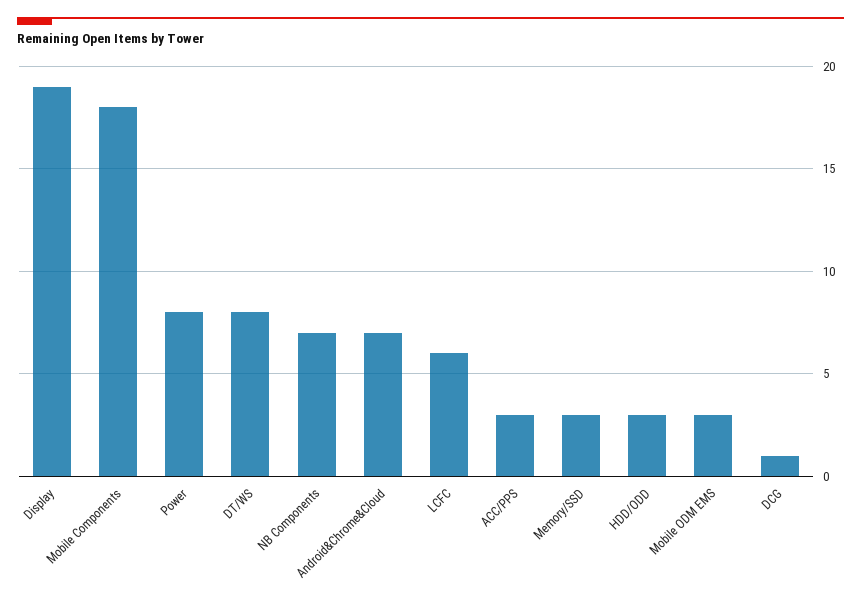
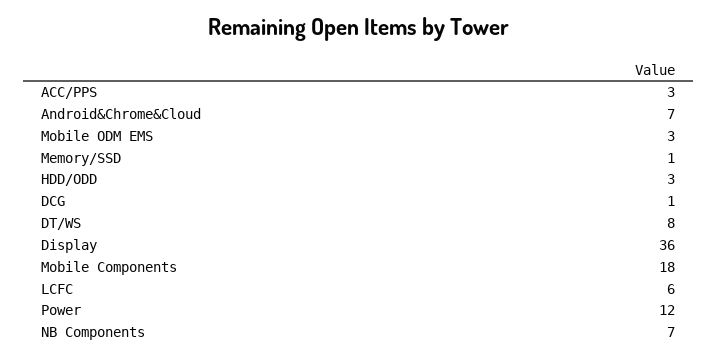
Display: 19 -> 36
Power: 8 -> 12
Memory/SSD: 3 -> 1

